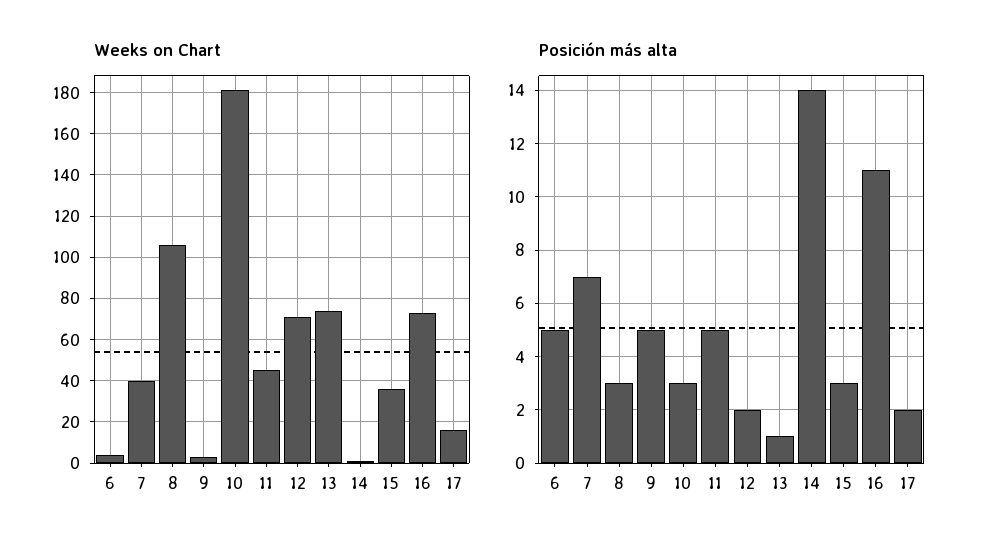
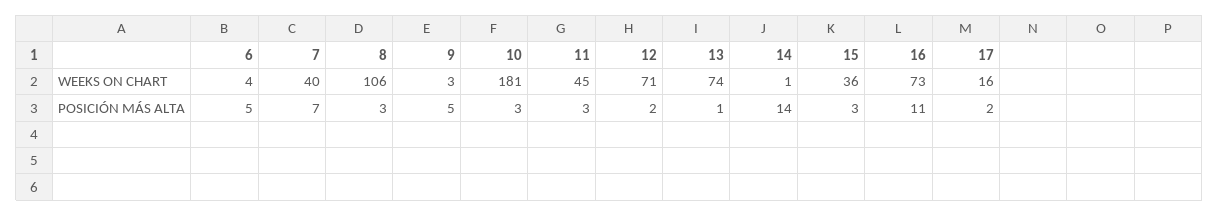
Posición más alta, 11: 5 -> 3

